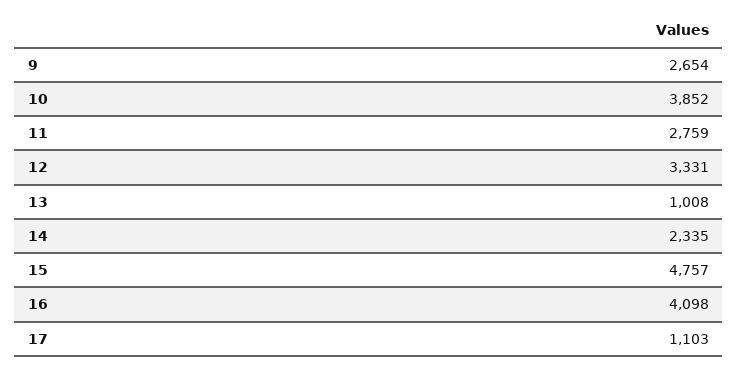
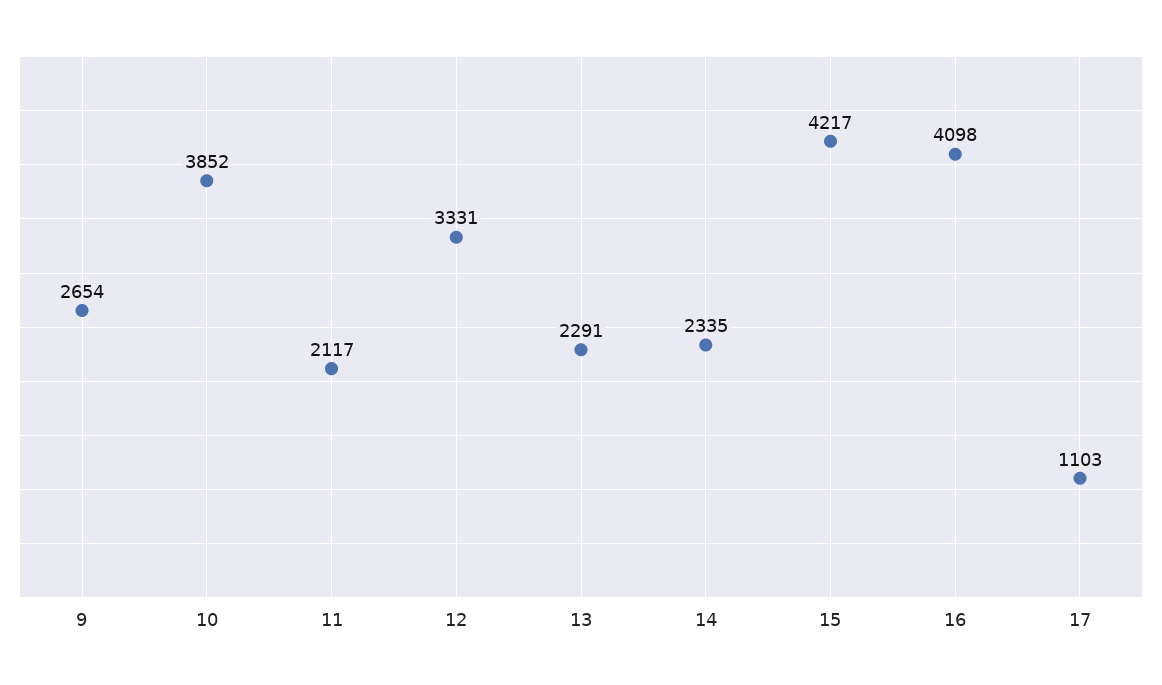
11: 2759 -> 2117
13: 1008 -> 2291
15: 4757 -> 4217

